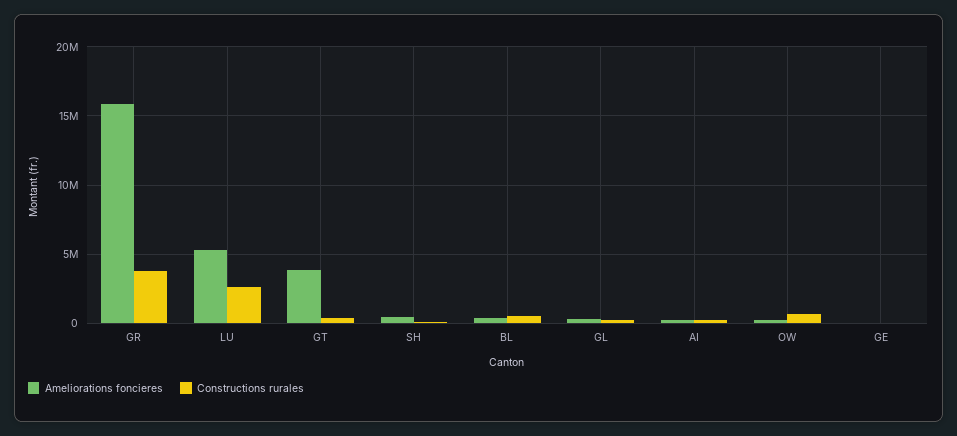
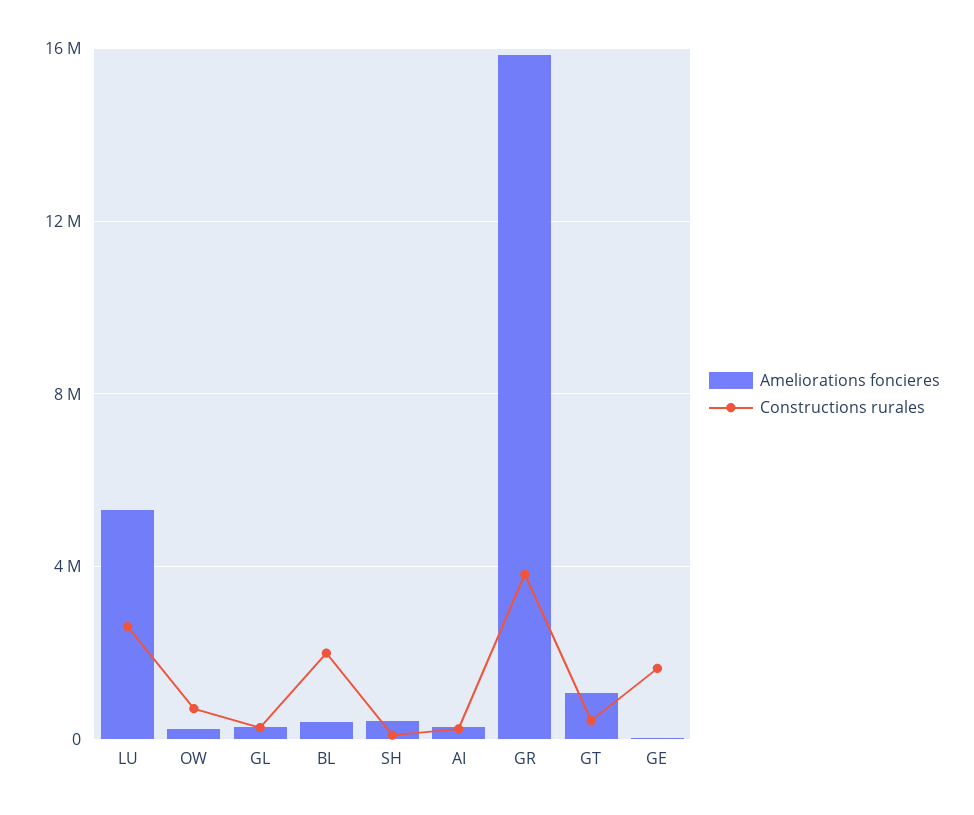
Ameliorations foncieres, GT: 4000000 -> 1000000
Constructions rurales, BL: 500000 -> 2000000
Constructions rurales, GE: 0 -> 1500000

